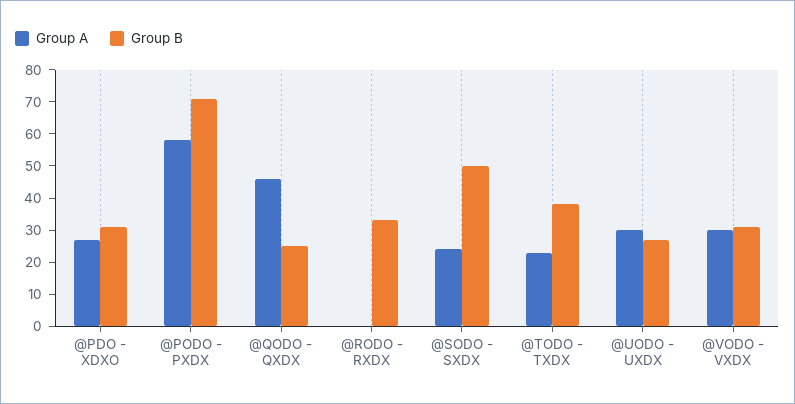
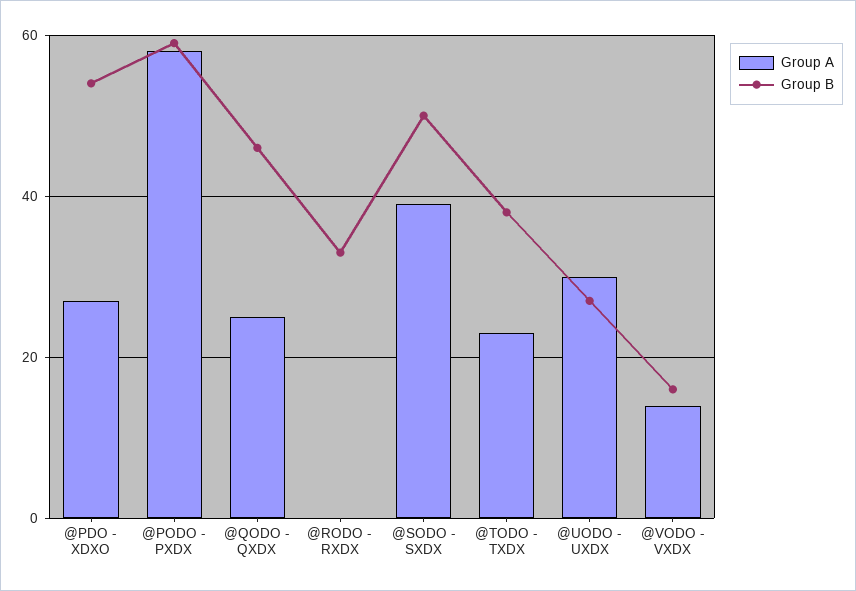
Group B, @PDO - XDXO: 30 -> 55
Group B, @PODO - PXDX: 70 -> 60
Group A, @QODO - QXDX: 45 -> 25
Group B, @QODO - QXDX: 25 -> 45
Group A, @SODO - SXDX: 25 -> 40
Group A, @VODO - VXDX: 30 -> 15
Group B, @VODO - VXDX: 30 -> 15

